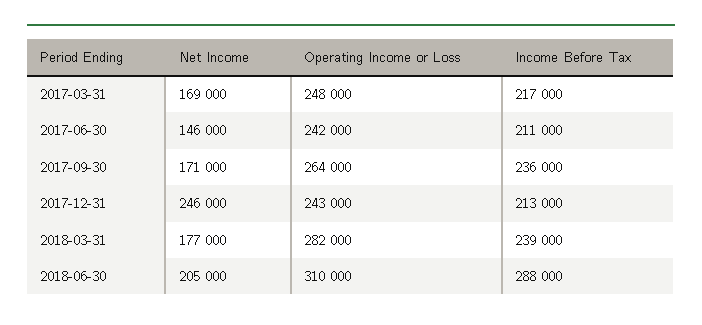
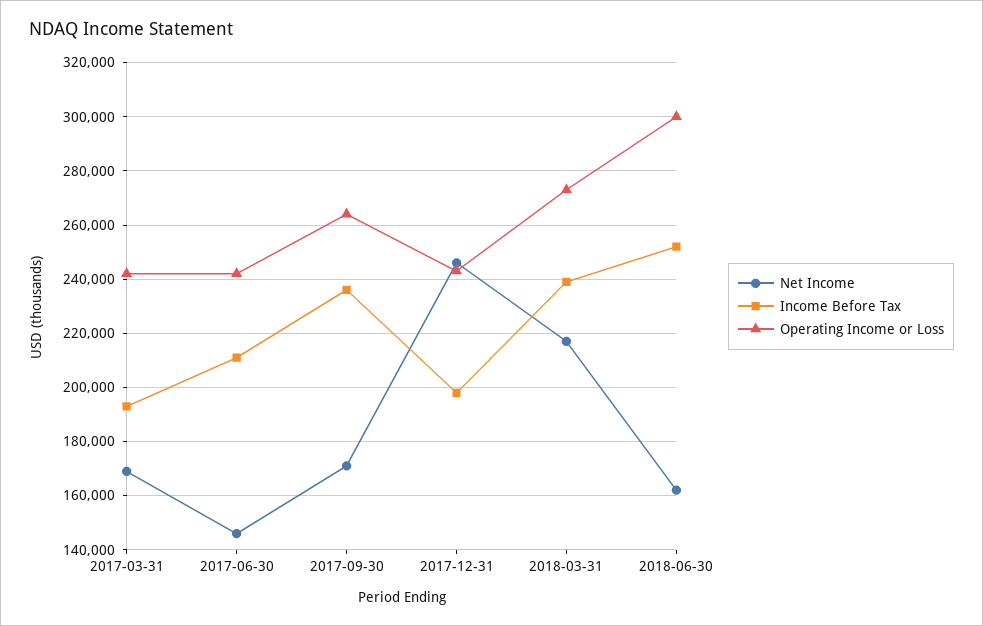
Operating Income or Loss, 2017-03-31: 248000 -> 242500
Income Before Tax, 2017-03-31: 217000 -> 192500
Income Before Tax, 2017-12-31: 213000 -> 197500
Net Income, 2018-03-31: 177000 -> 217500
Operating Income or Loss, 2018-03-31: 282000 -> 272500
Net Income, 2018-06-30: 205000 -> 162500
Operating Income or Loss, 2018-06-30: 310000 -> 300000
Income Before Tax, 2018-06-30: 288000 -> 252500

